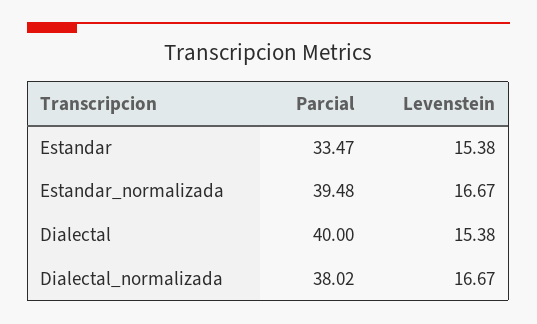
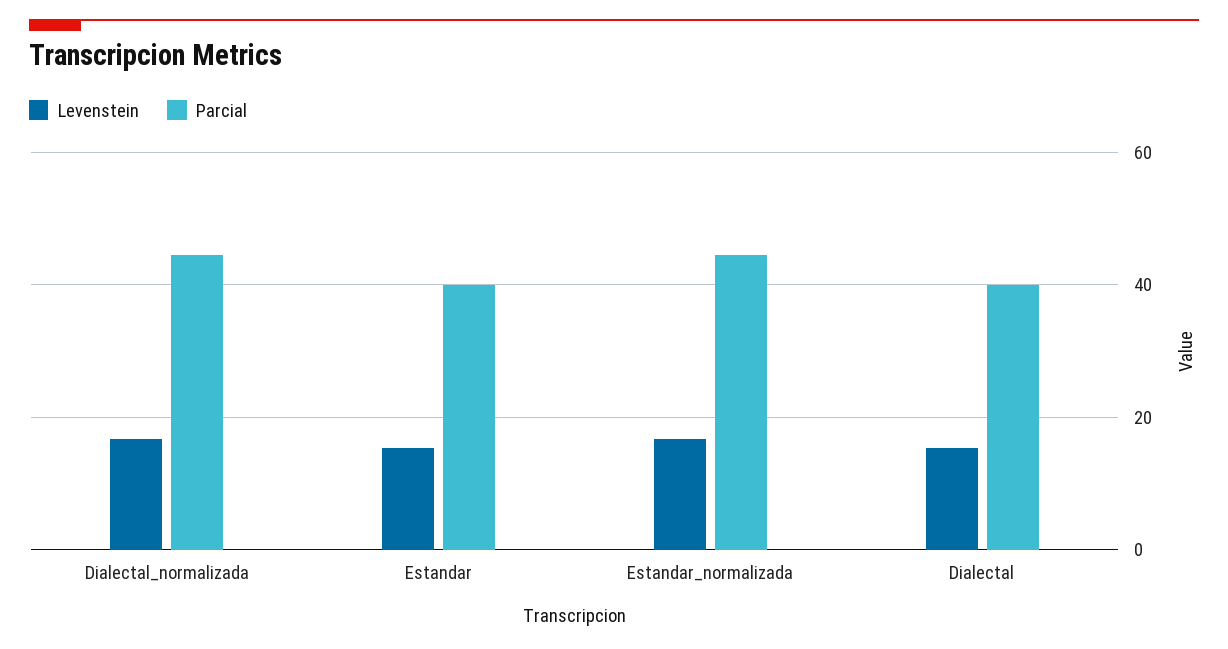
Parcial, Estandar: 33.47 -> 40
Parcial, Estandar_normalizada: 39.48 -> 44
Parcial, Dialectal_normalizada: 38.02 -> 44

